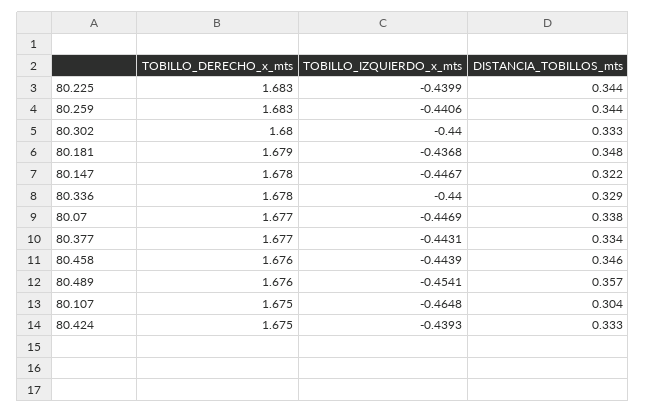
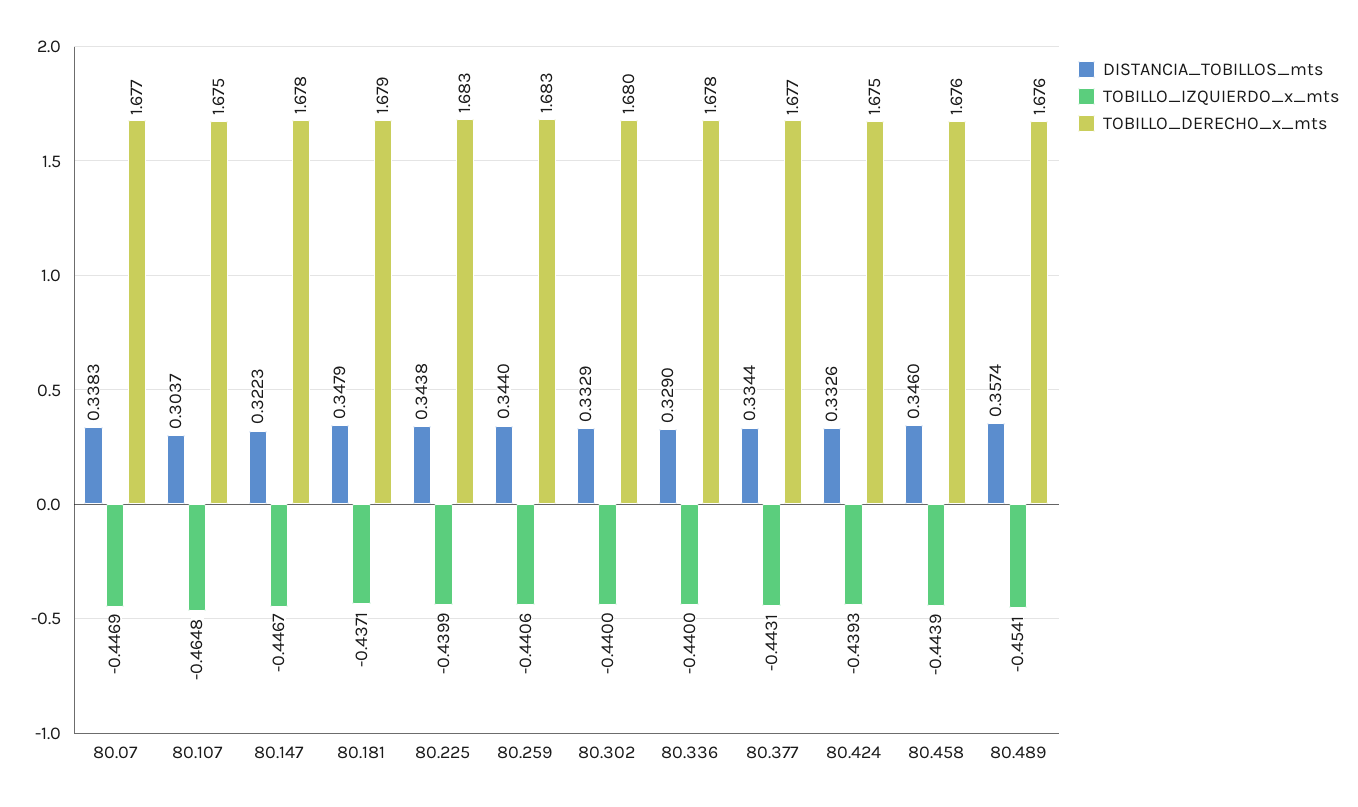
TOBILLO_IZQUIERDO_x_mts, 80.181: -0.4368 -> -0.4371

